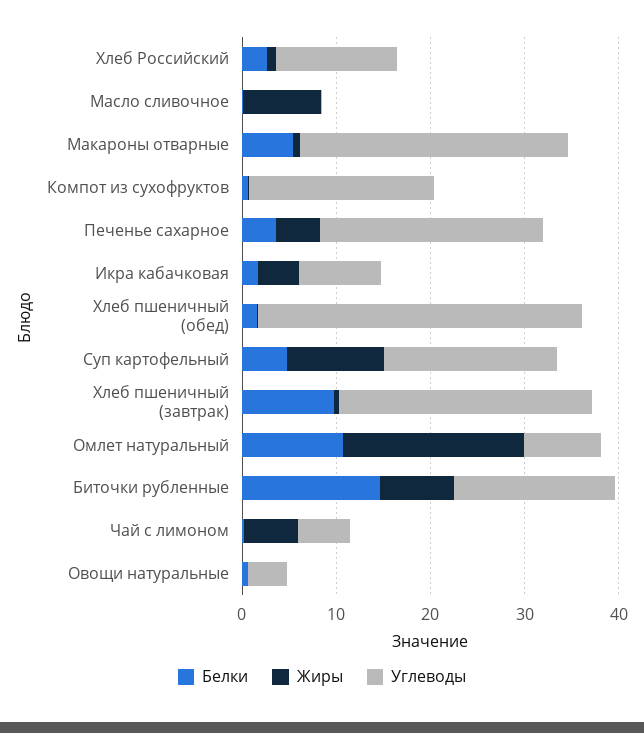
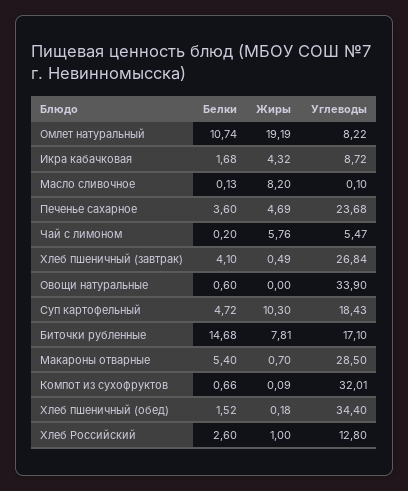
Углеводы, Компот из сухофруктов: 20 -> 32.01
Белки, Хлеб пшеничный (завтрак): 10 -> 4.1
Углеводы, Овощи натуральные: 4 -> 33.9

